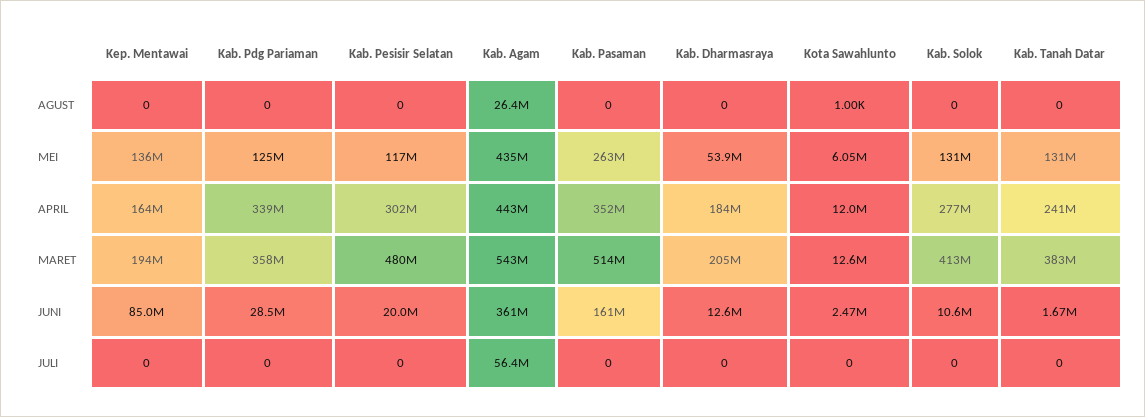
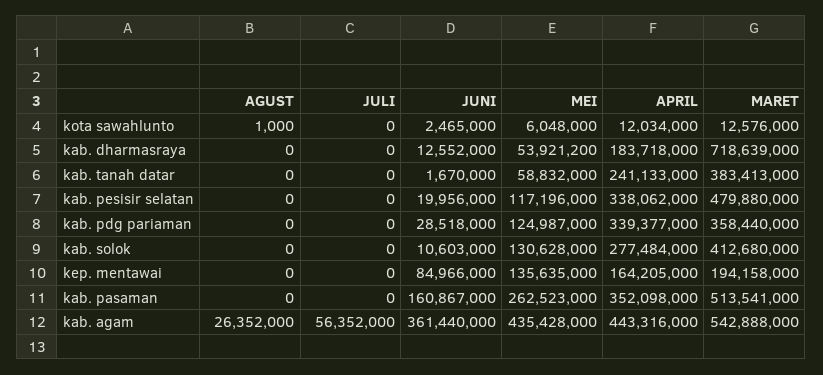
Kab. Tanah Datar, MEI: 131000000 -> 58832000
Kab. Pesisir Selatan, APRIL: 302000000 -> 338062000
Kab. Dharmasraya, MARET: 205000000 -> 718639000

